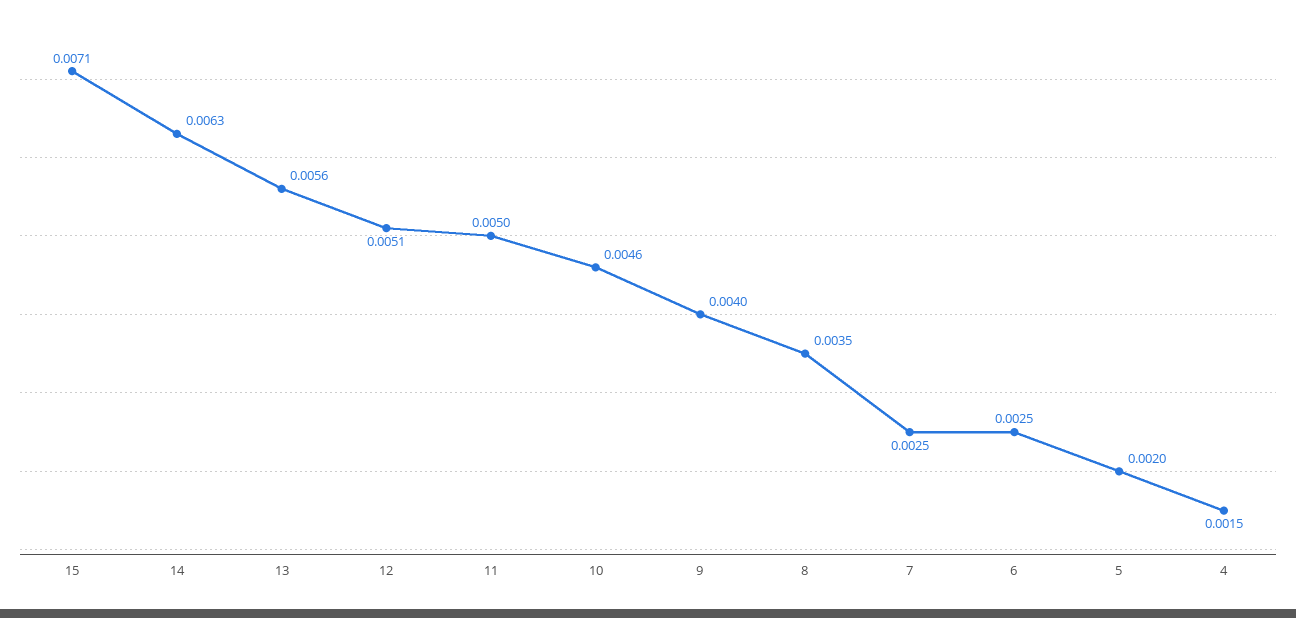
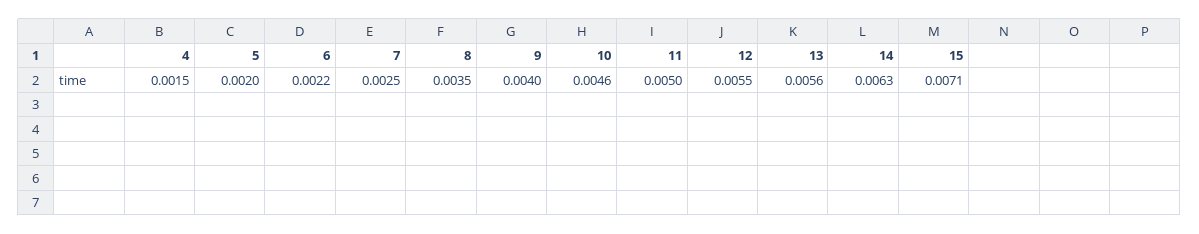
12: 0.0051 -> 0.0055
6: 0.0025 -> 0.0022

